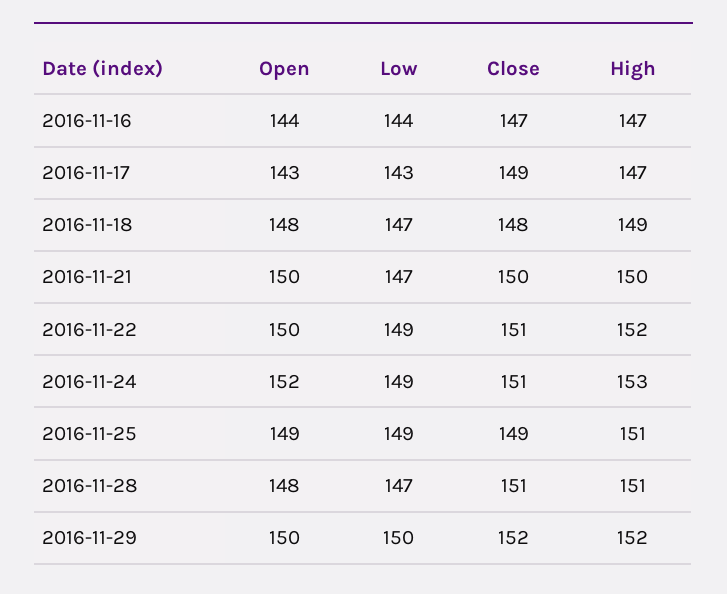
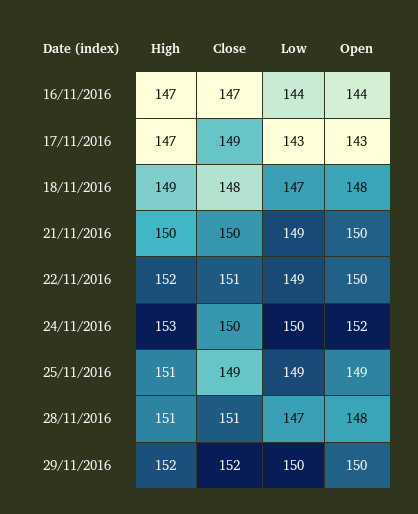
Low, 2016-11-21: 147 -> 149
Low, 2016-11-24: 149 -> 150
Close, 2016-11-24: 151 -> 150

